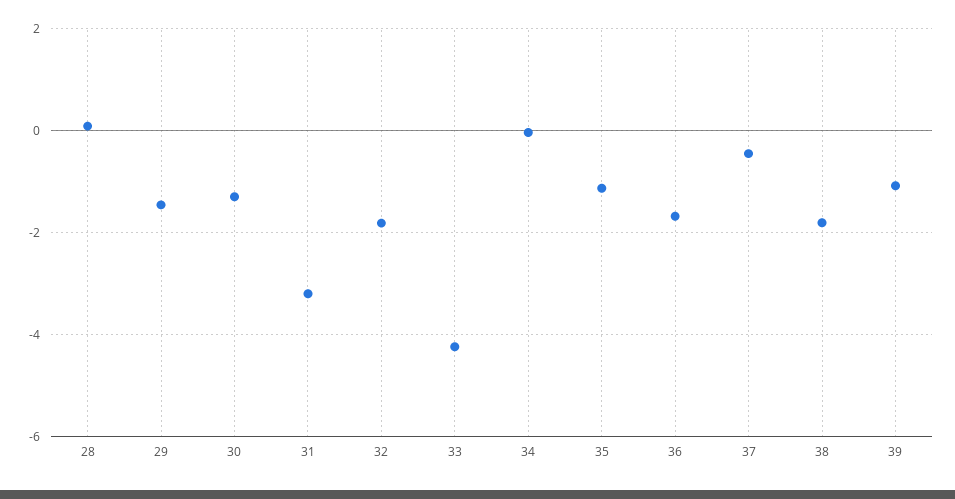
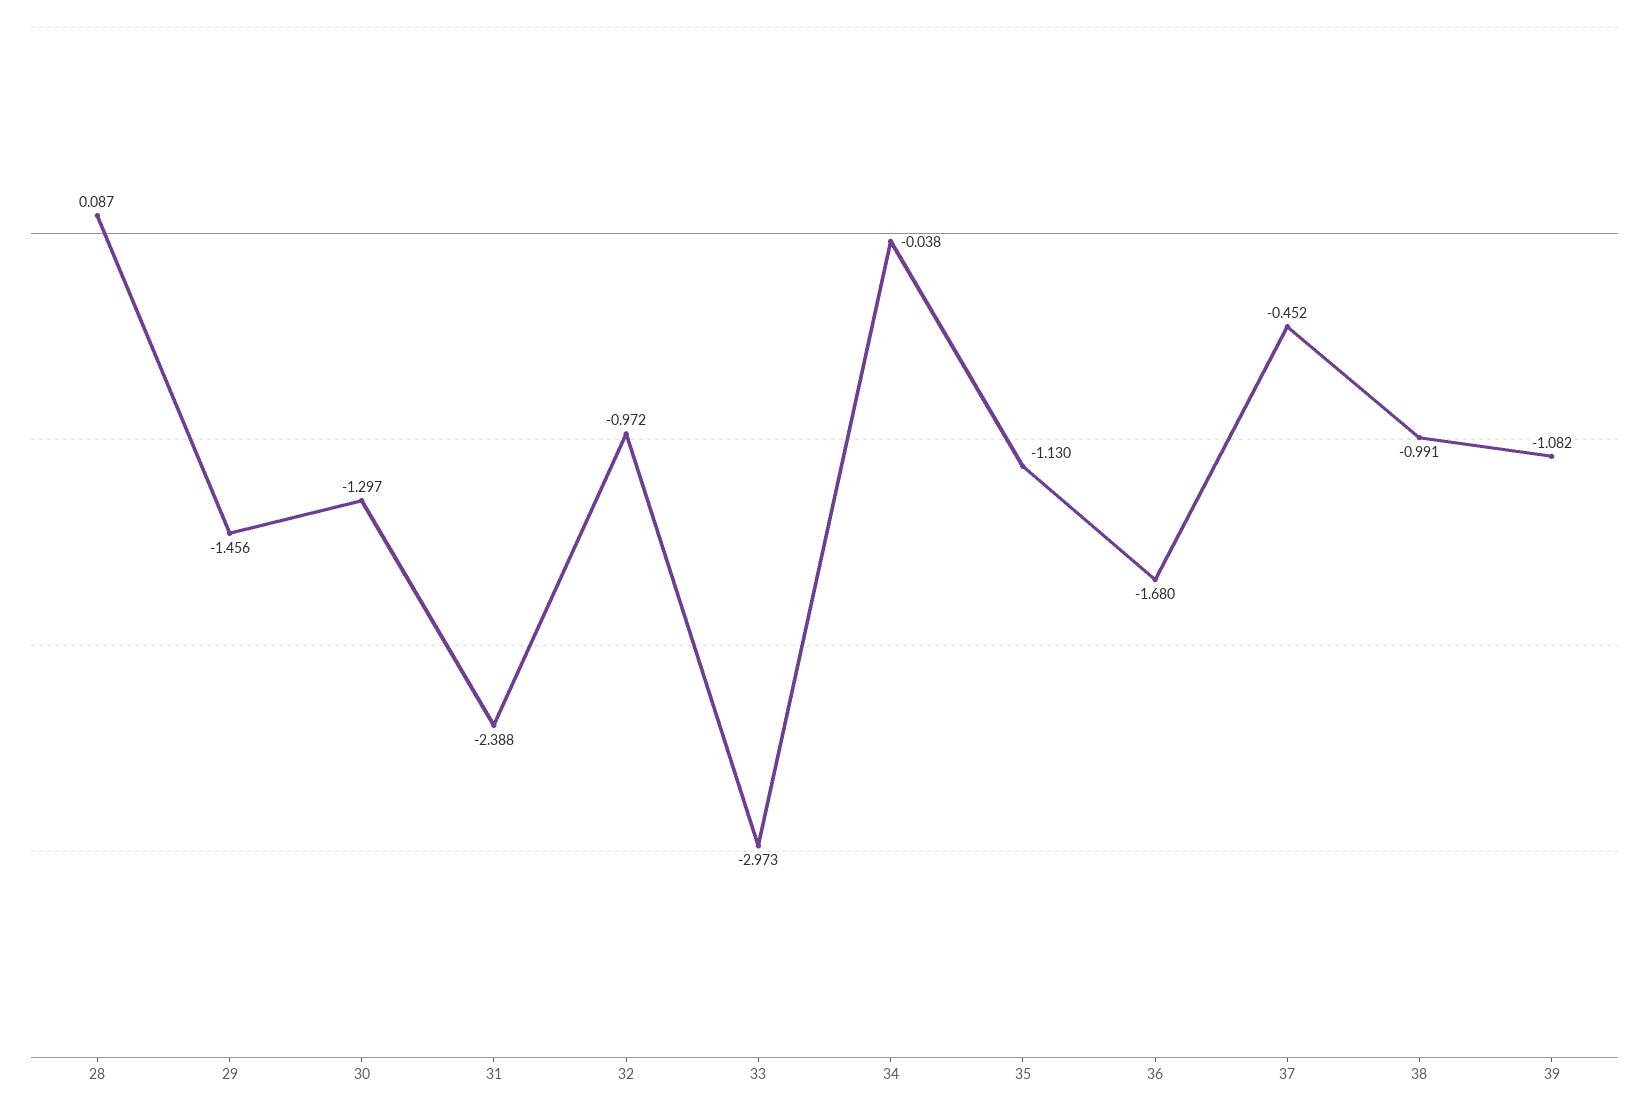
31: -3.2 -> -2.388
32: -1.8 -> -0.972
33: -4.2 -> -2.973
38: -1.8 -> -0.991

